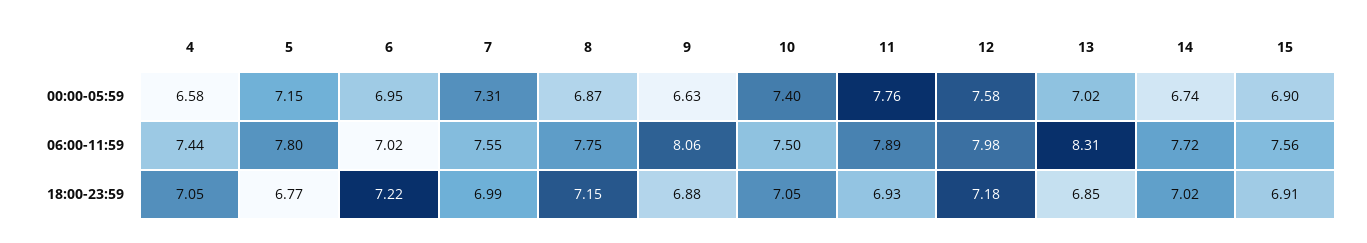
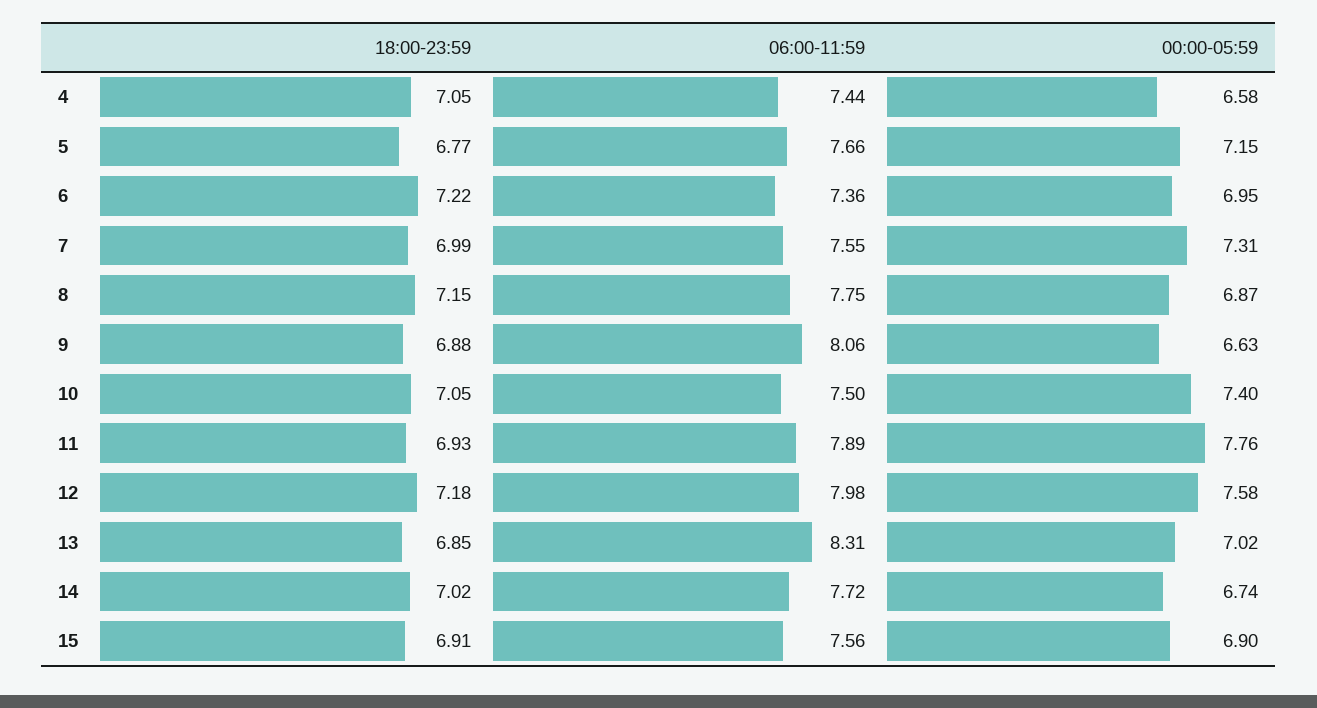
5, 06:00-11:59: 7.8 -> 7.66
6, 06:00-11:59: 7.02 -> 7.36

